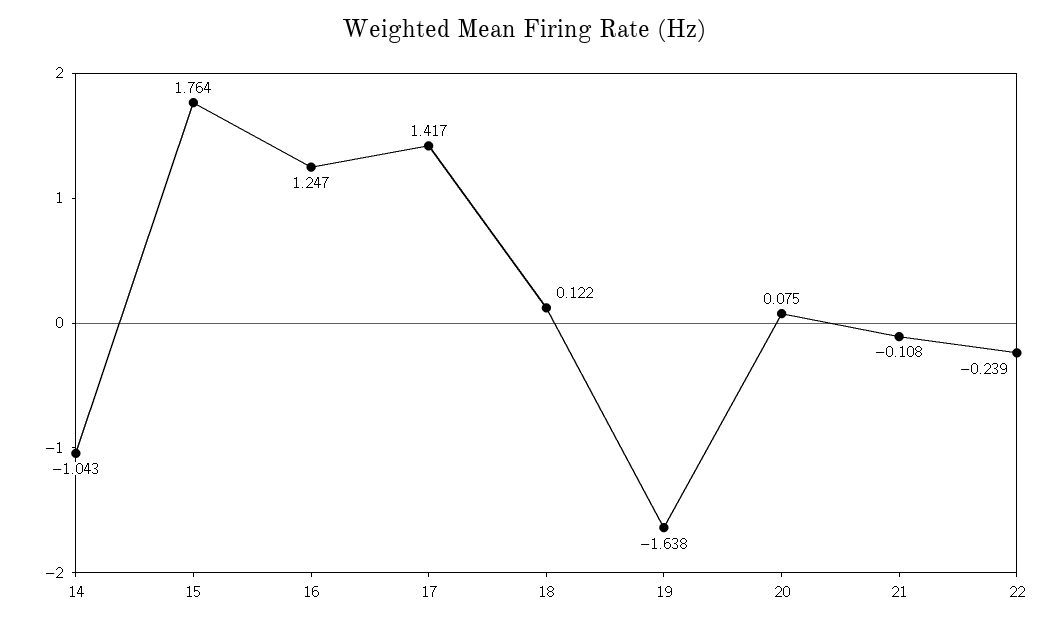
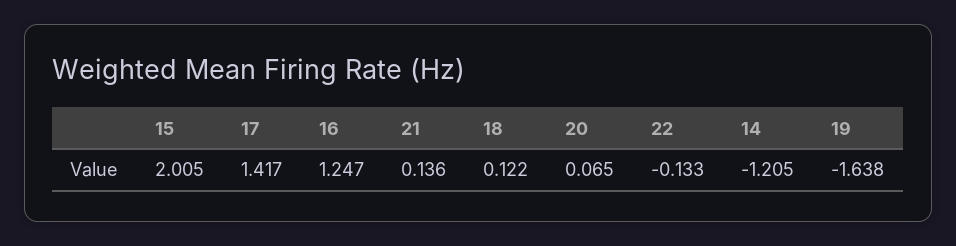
14: -1.043 -> -1.205
15: 1.764 -> 2.005
20: 0.075 -> 0.065
21: -0.108 -> 0.136
22: -0.239 -> -0.133

